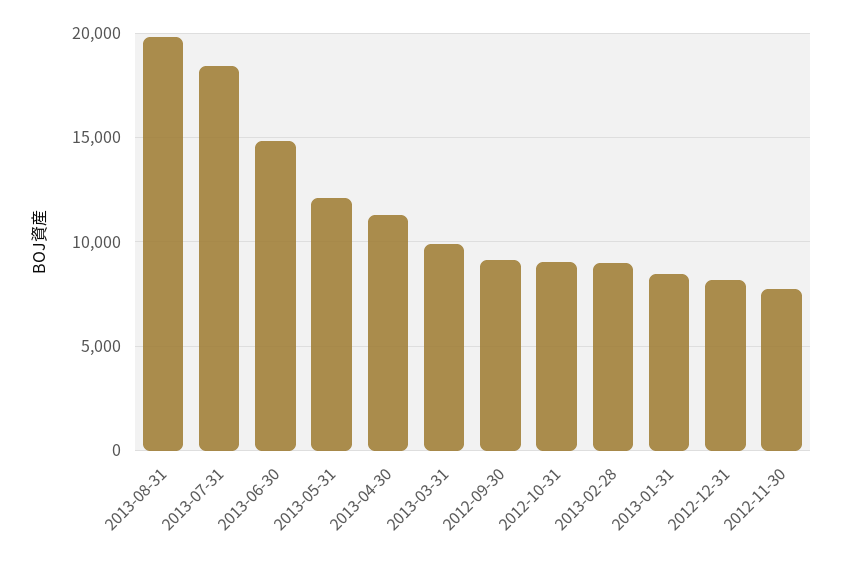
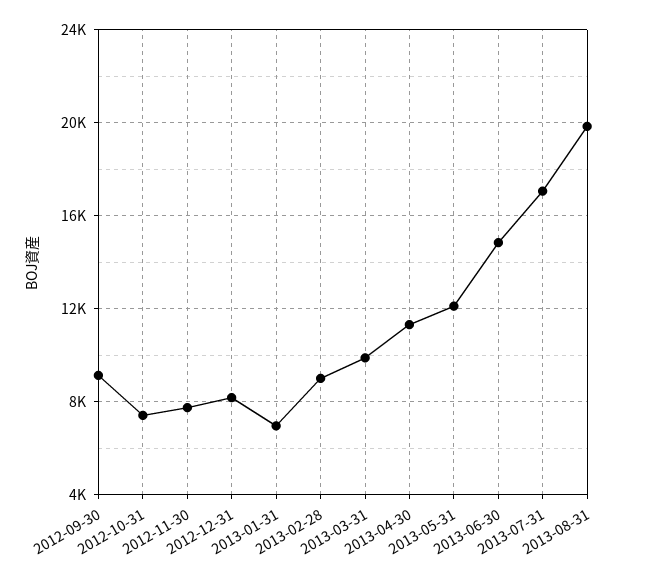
2013-07-31: 18500 -> 17000
2012-10-31: 9000 -> 7500
2013-01-31: 8500 -> 7000

